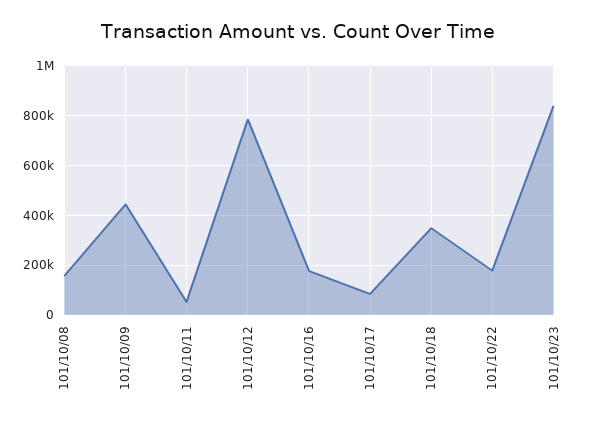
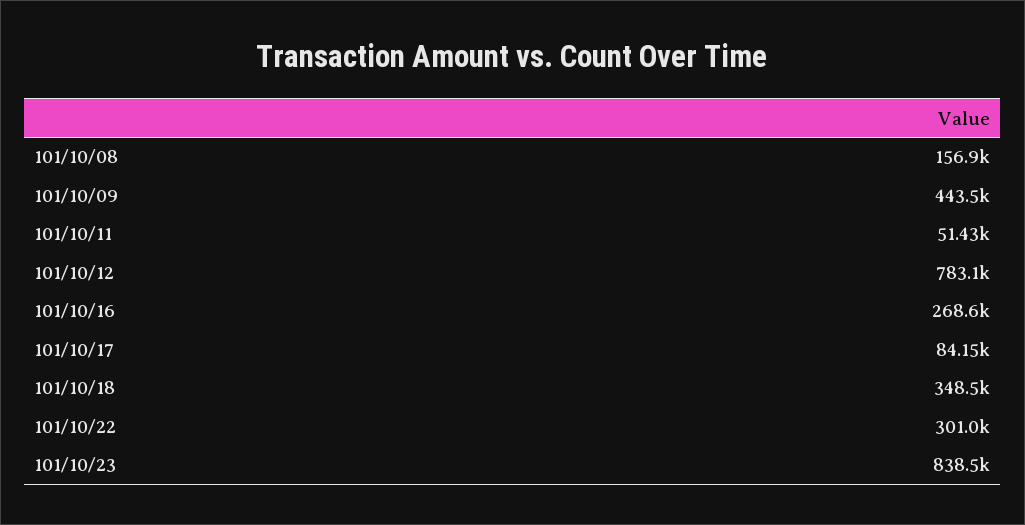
101/10/16: 175000 -> 268600
101/10/22: 175000 -> 301000

